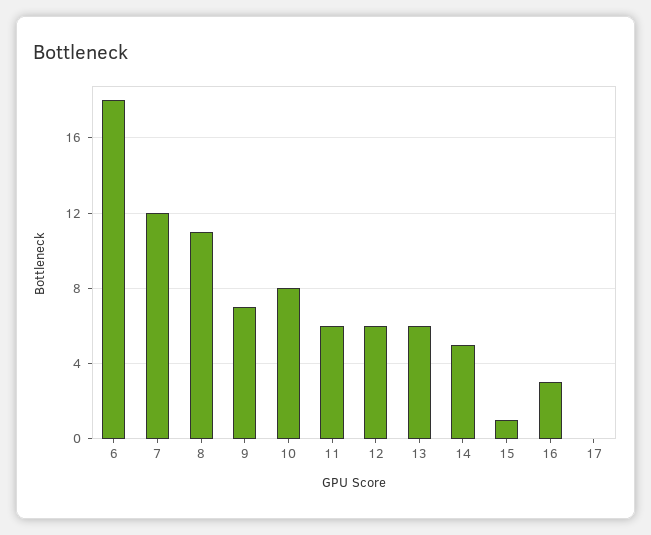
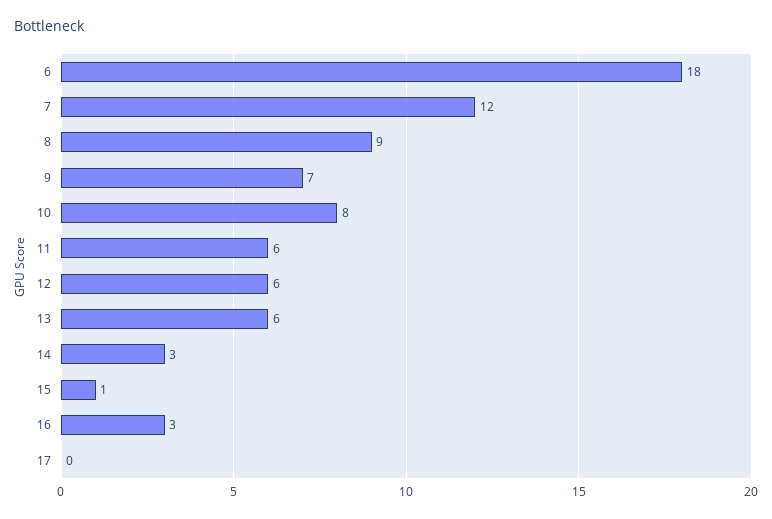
8: 11 -> 9
14: 5 -> 3

